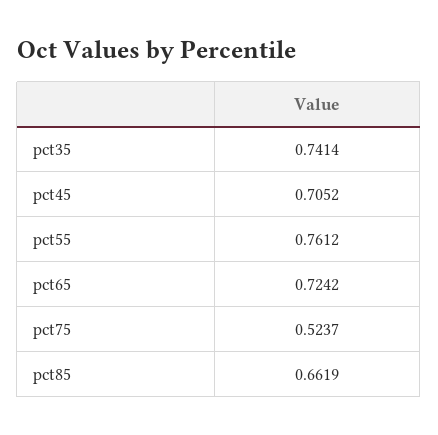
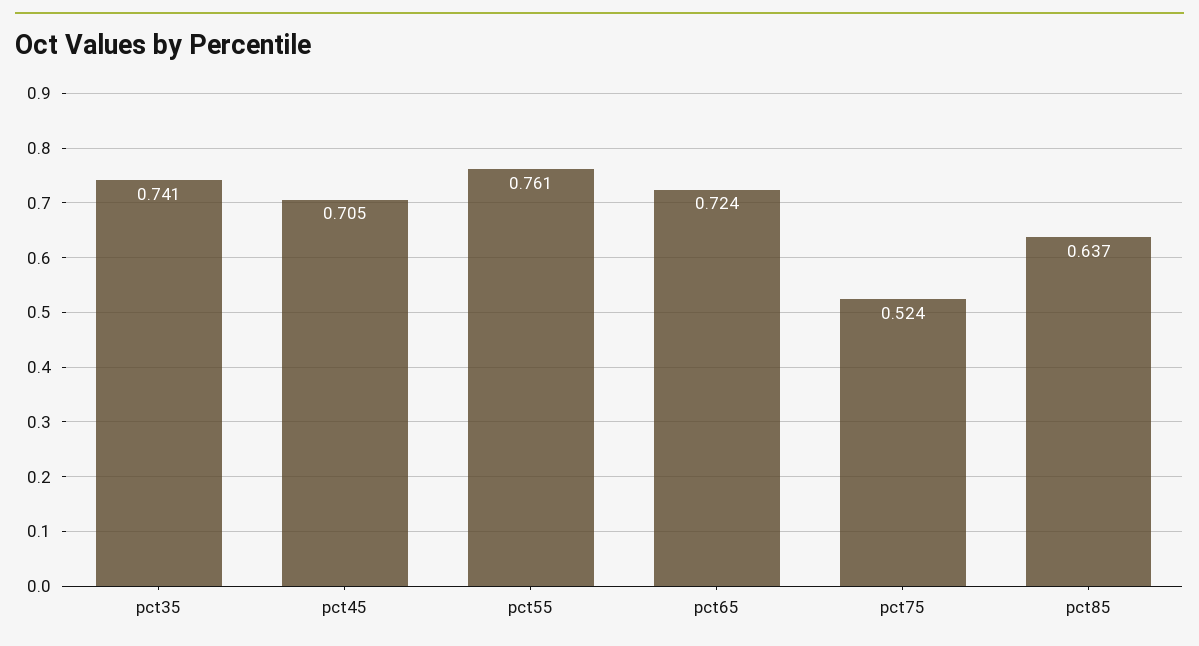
pct85: 0.6619 -> 0.637

